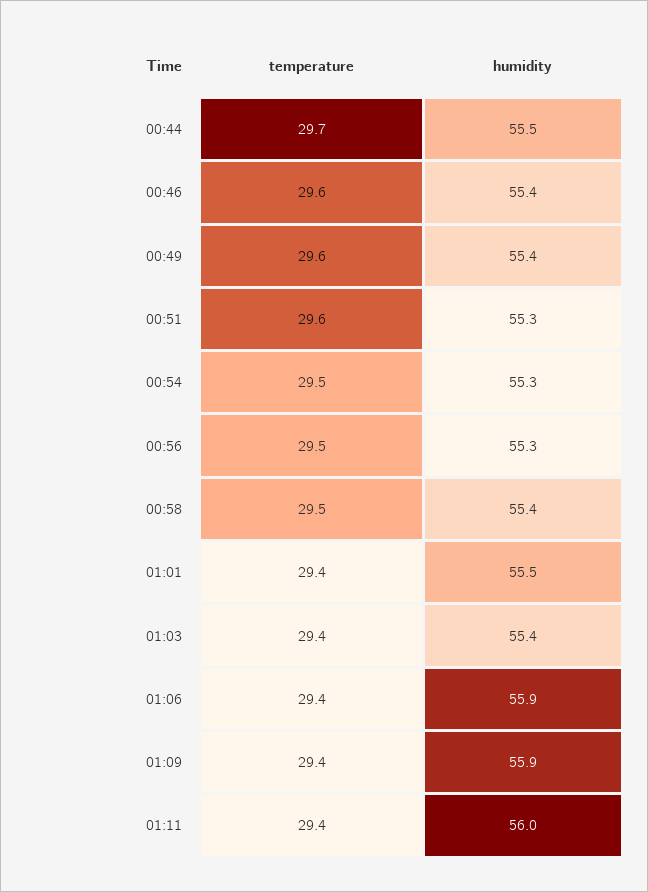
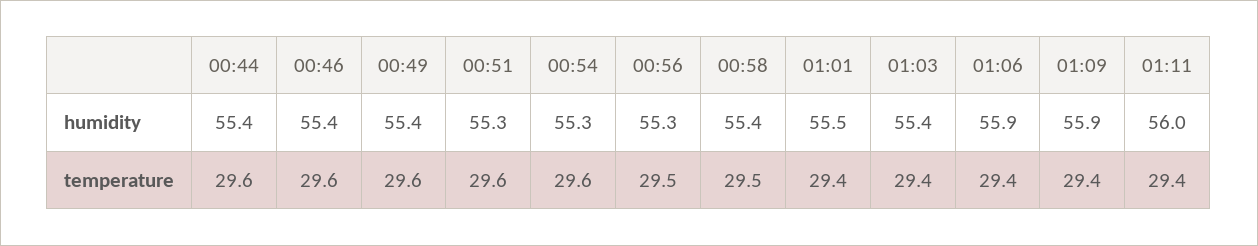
temperature, 00:44: 29.7 -> 29.6
humidity, 00:44: 55.5 -> 55.4
temperature, 00:54: 29.5 -> 29.6

